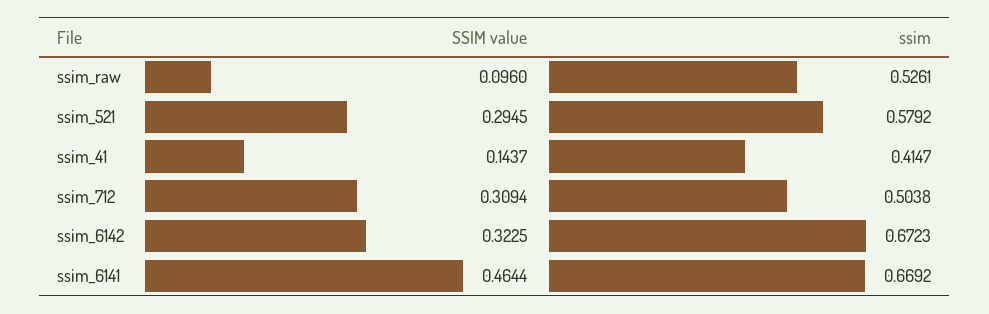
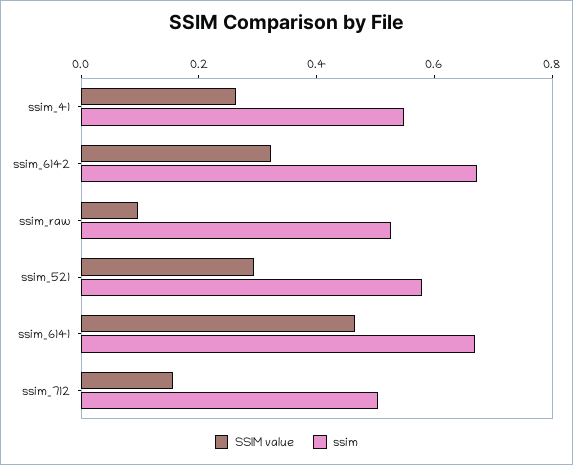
SSIM value, ssim_41: 0.1437 -> 0.25
ssim, ssim_41: 0.4147 -> 0.55
SSIM value, ssim_712: 0.3094 -> 0.15

